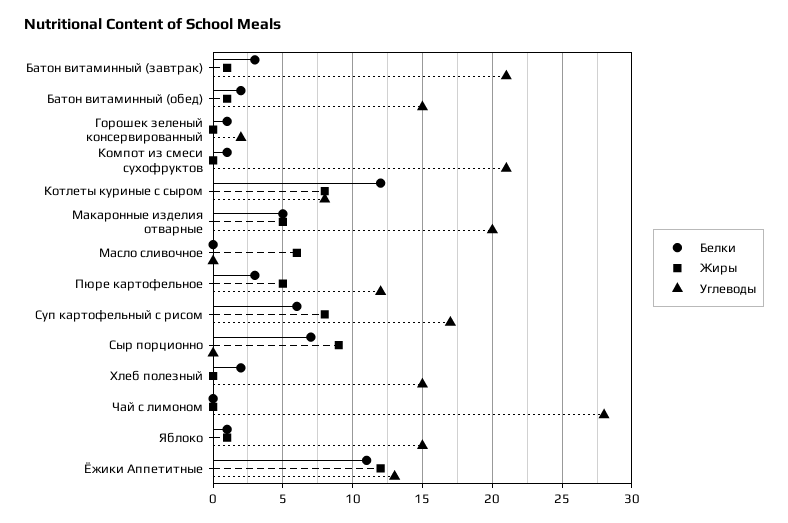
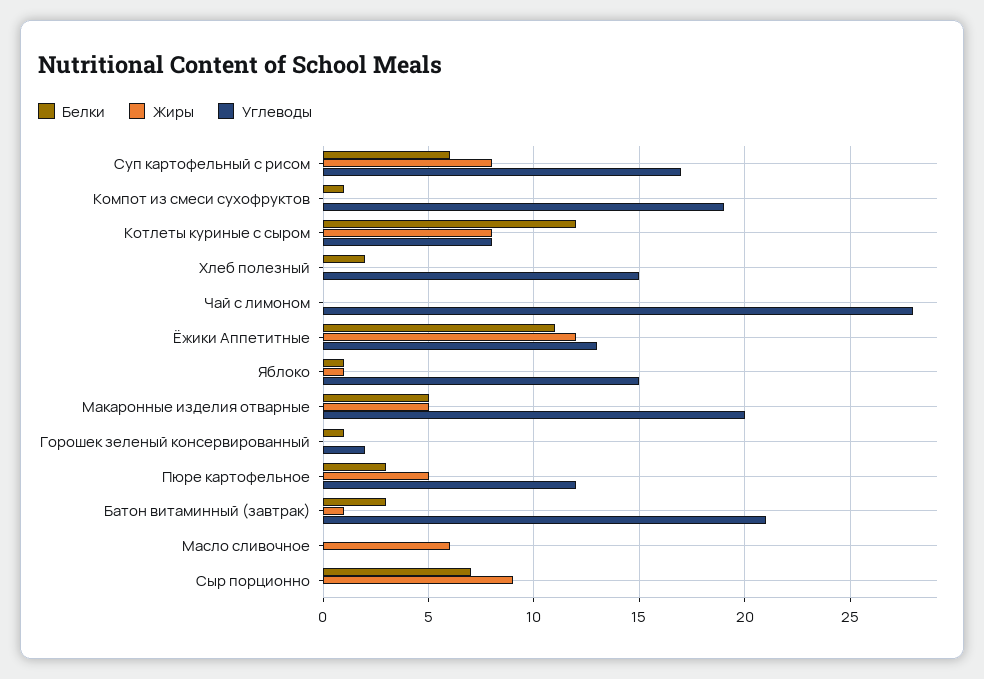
Белки, Батон витаминный (обед): 2 -> none
Жиры, Батон витаминный (обед): 1 -> none
Углеводы, Батон витаминный (обед): 15 -> none
Углеводы, Компот из смеси сухофруктов: 21 -> 19

